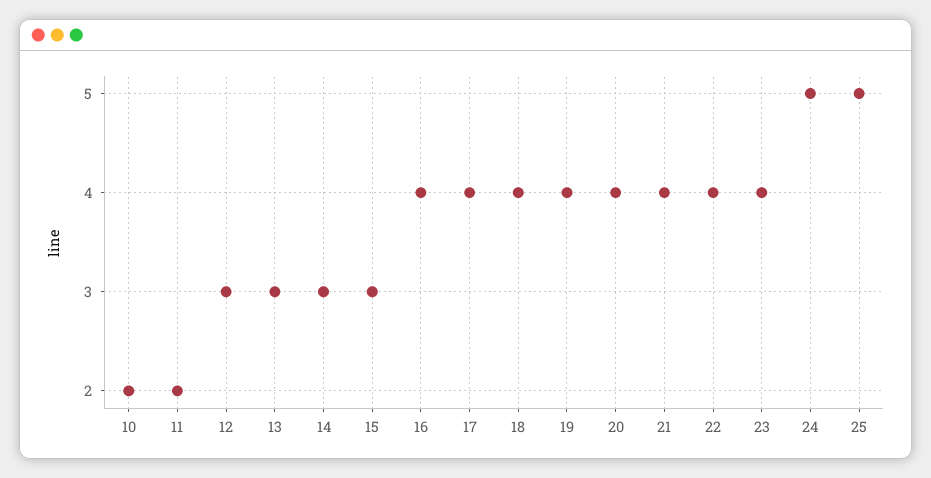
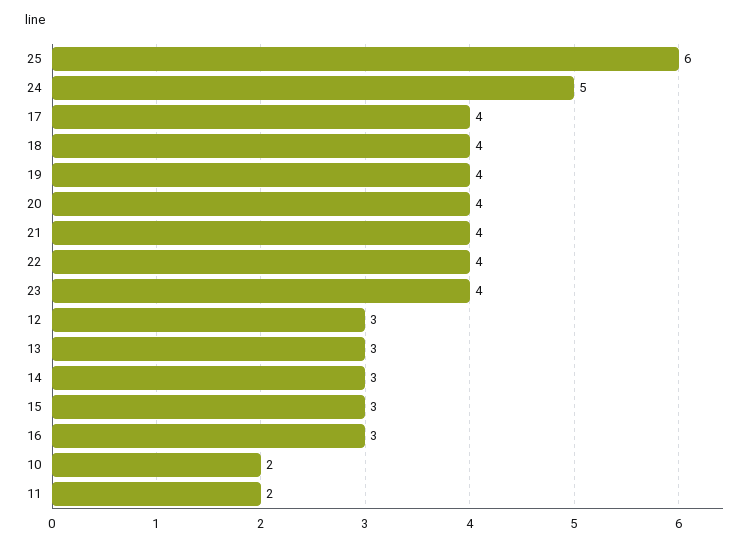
16: 4 -> 3
25: 5 -> 6

